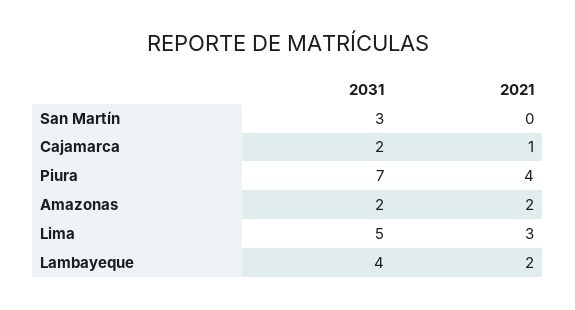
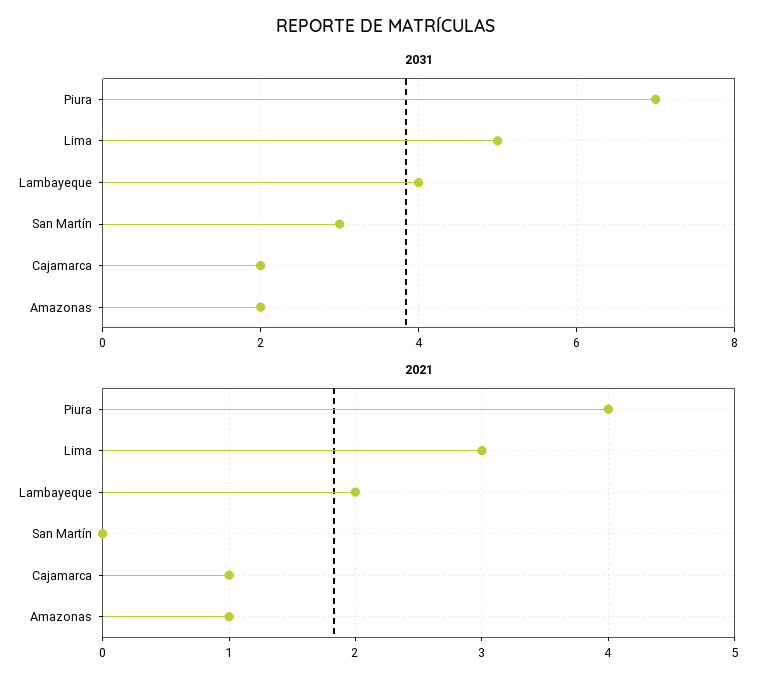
2021, Amazonas: 2 -> 1

